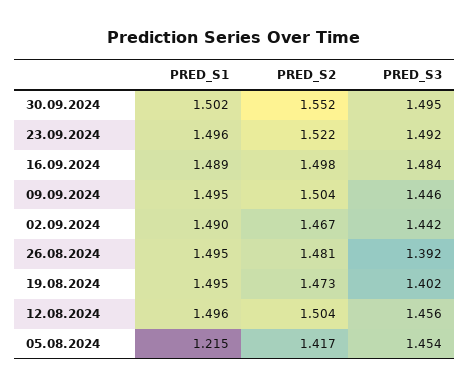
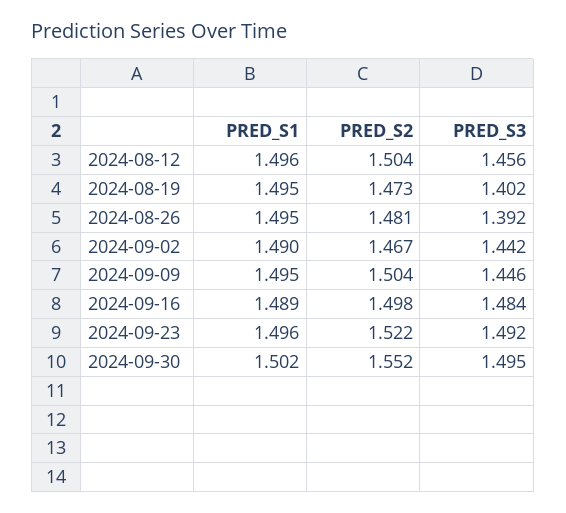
PRED_S1, 05.08.2024: 1.215 -> none
PRED_S2, 05.08.2024: 1.417 -> none
PRED_S3, 05.08.2024: 1.454 -> none

